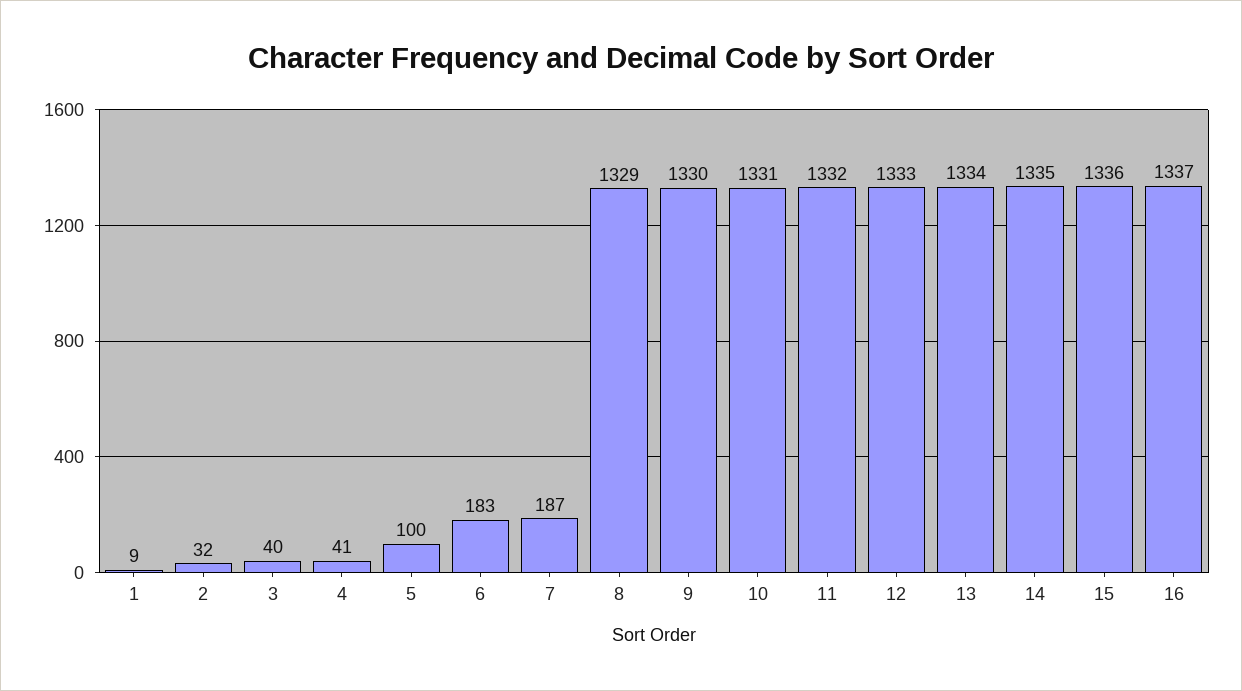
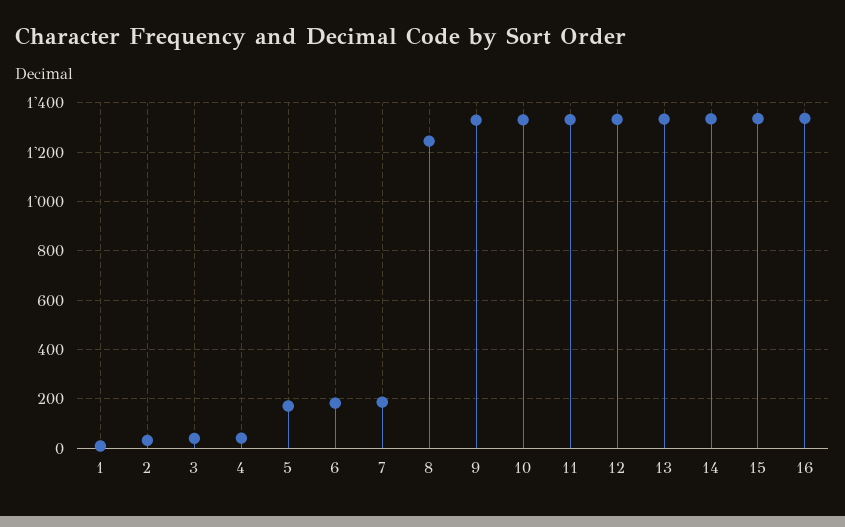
5: 100 -> 175
8: 1329 -> 1250

